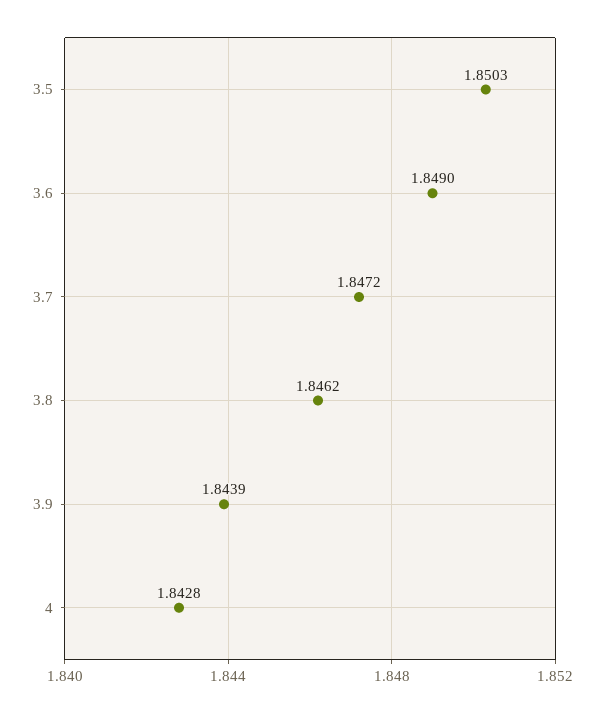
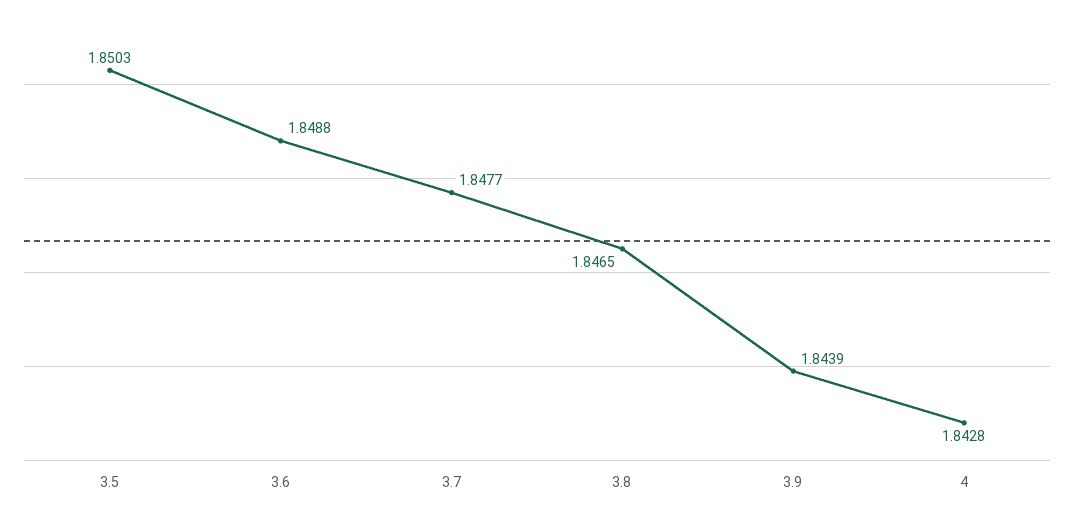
3.6: 1.849 -> 1.8488
3.7: 1.8472 -> 1.8477
3.8: 1.8462 -> 1.8465

